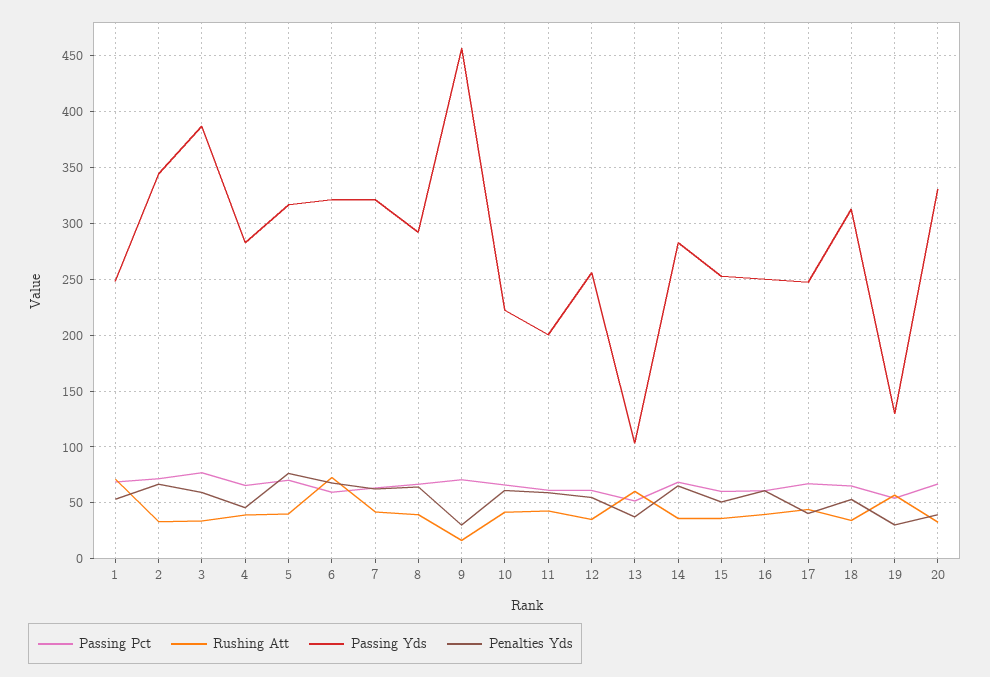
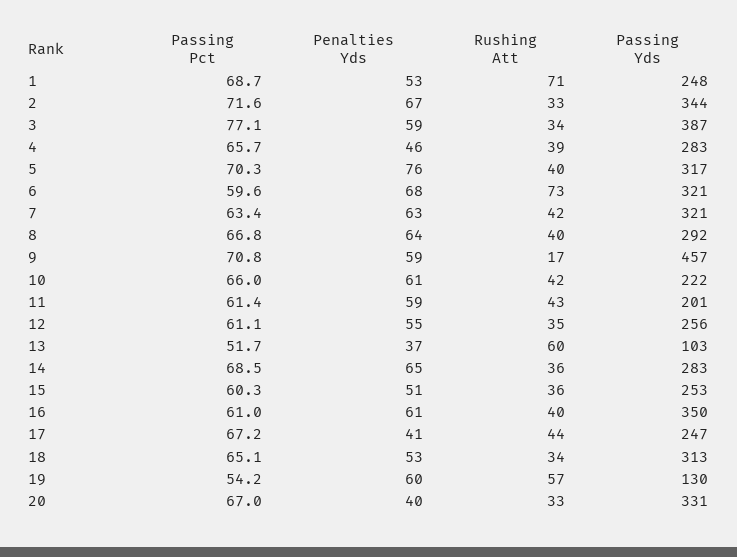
Penalties Yds, 9: 30 -> 59
Passing Yds, 16: 250 -> 350
Penalties Yds, 19: 30 -> 60

